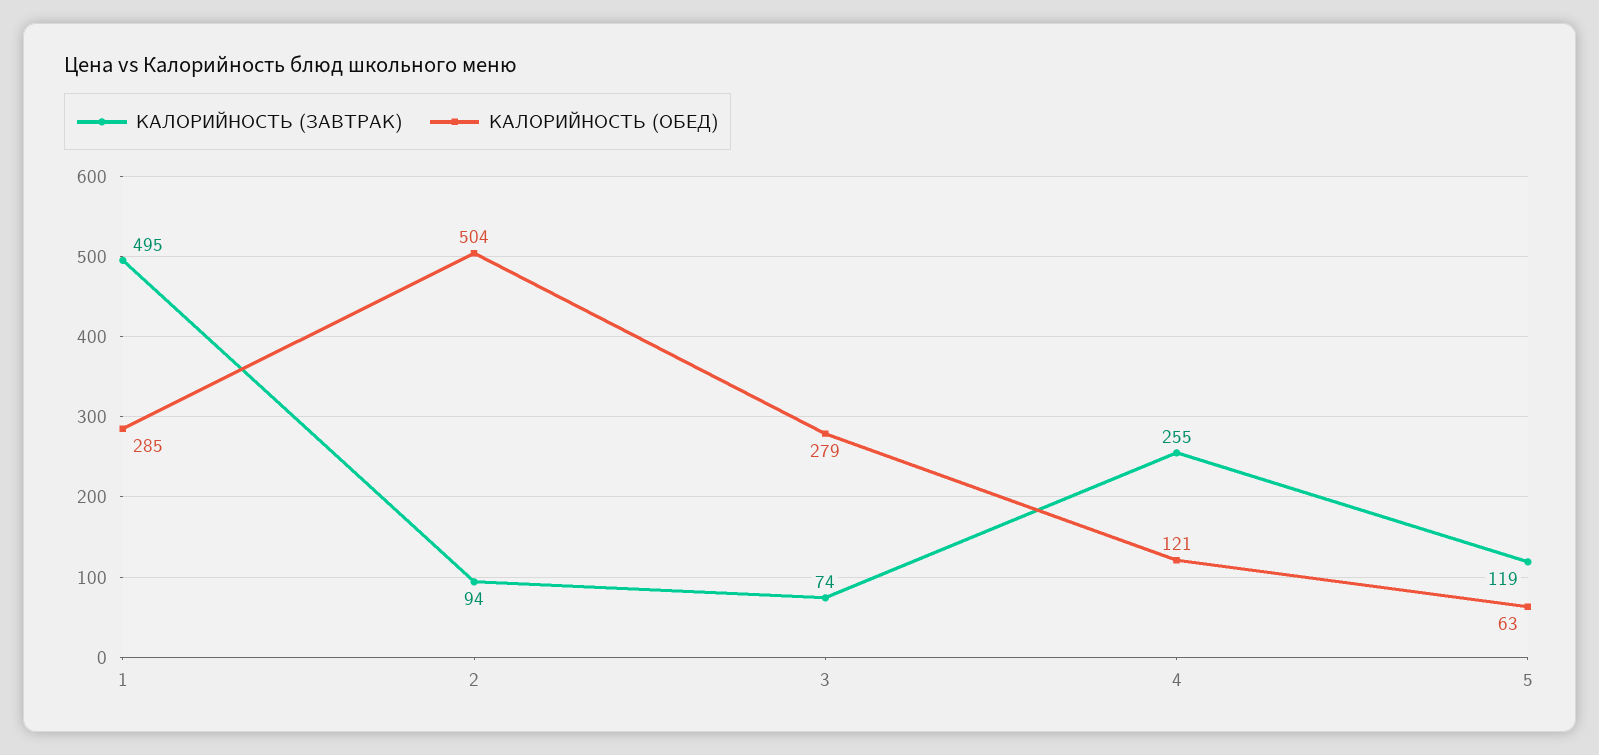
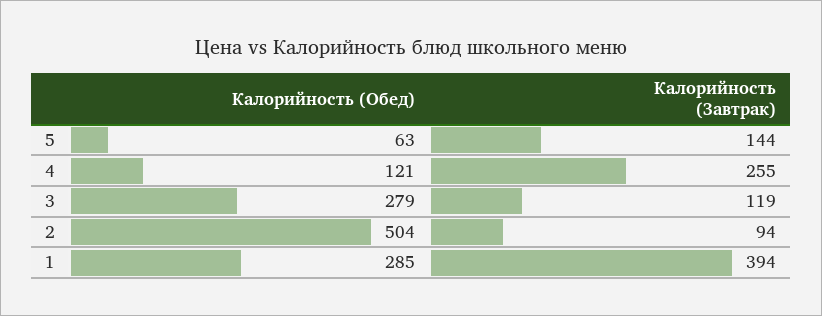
КАЛОРИЙНОСТЬ (ЗАВТРАК), 1: 495 -> 394
КАЛОРИЙНОСТЬ (ЗАВТРАК), 3: 74 -> 119
КАЛОРИЙНОСТЬ (ЗАВТРАК), 5: 119 -> 144

